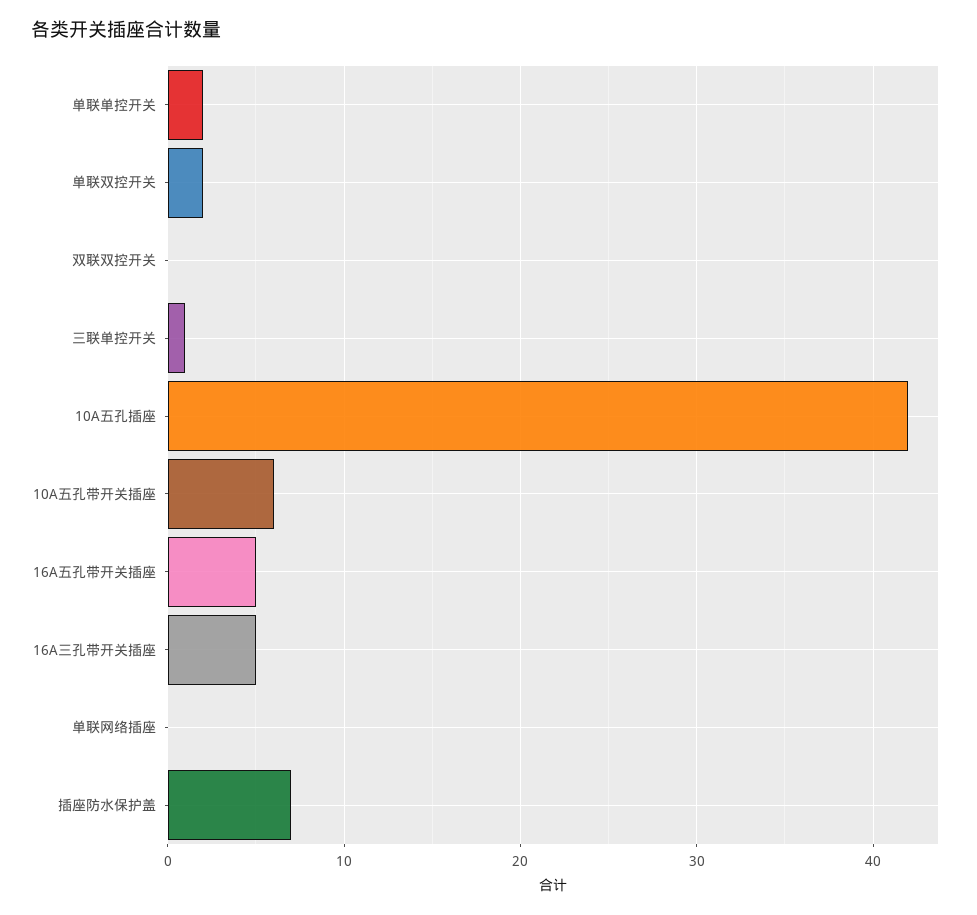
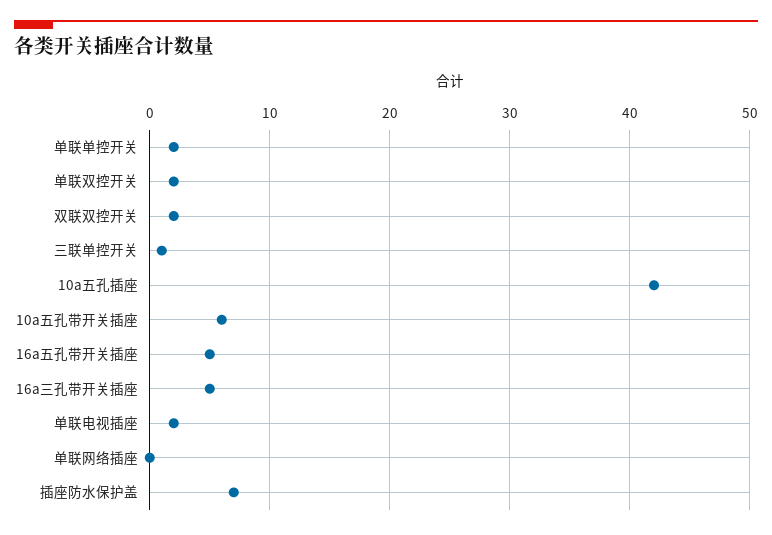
双联双控开关: 0 -> 2
单联电视插座: none -> 2

